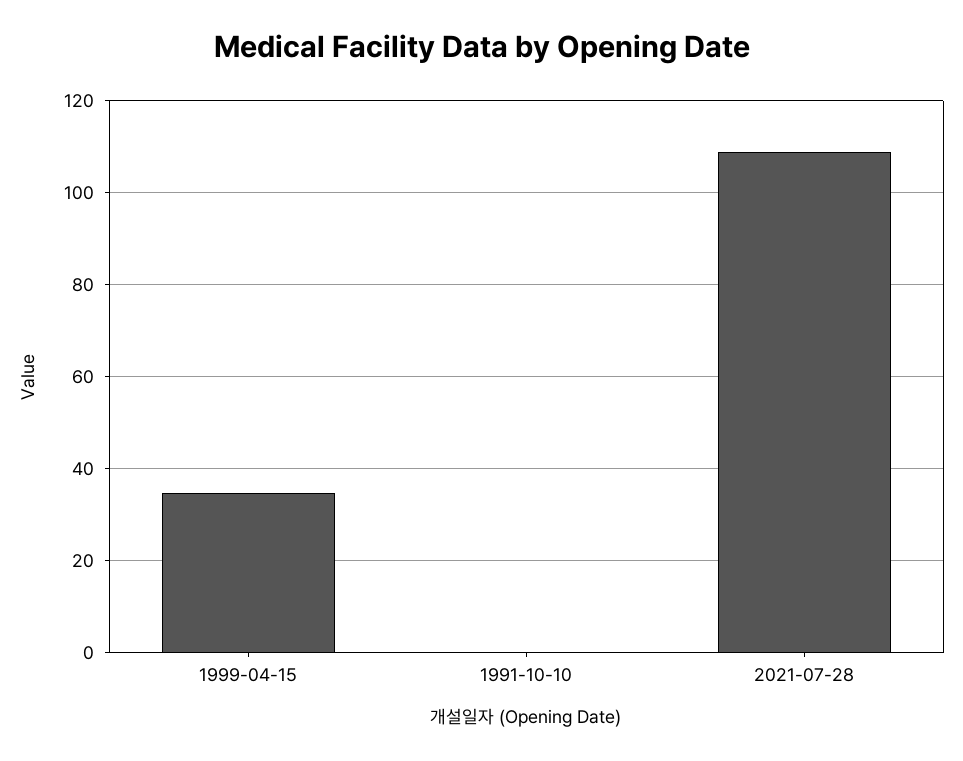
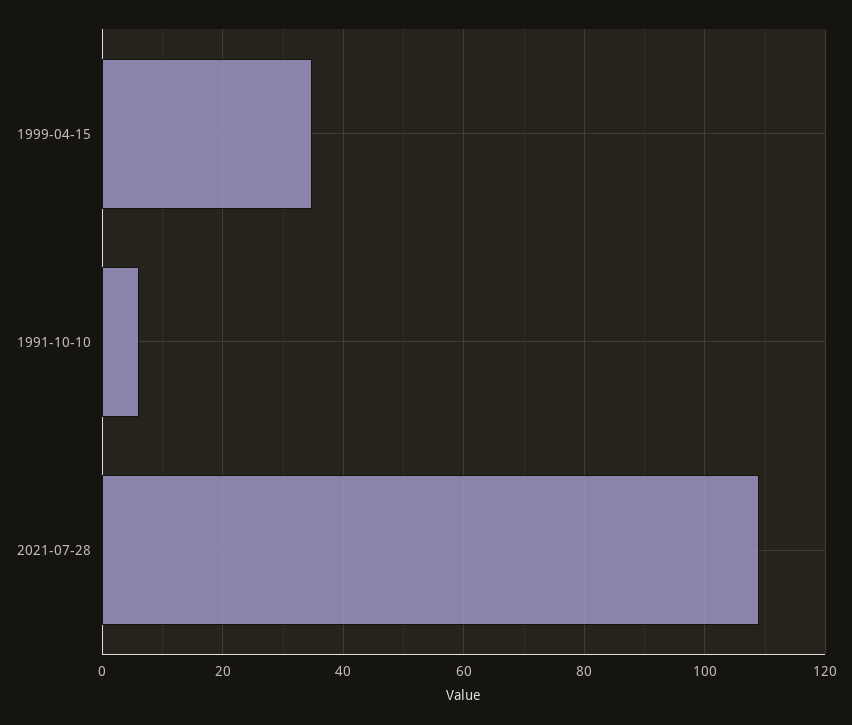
1991-10-10: 0 -> 6

